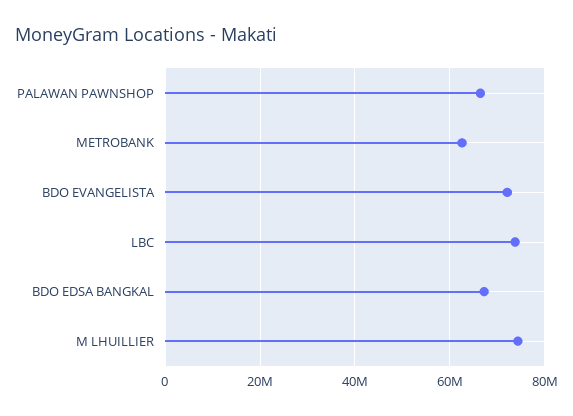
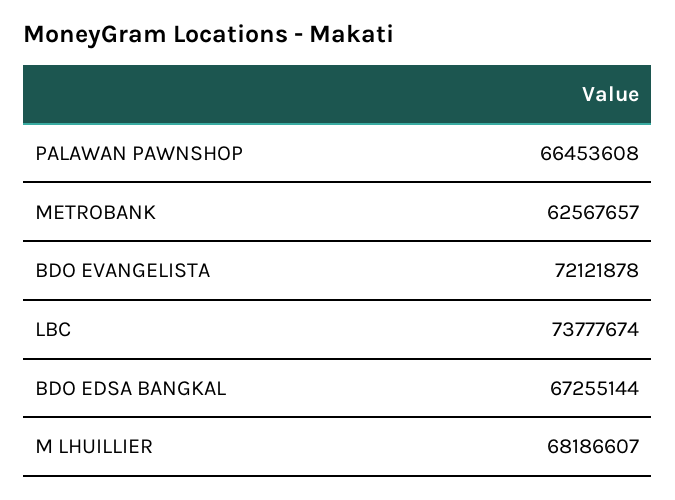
M LHUILLIER: 74000000 -> 68186607

